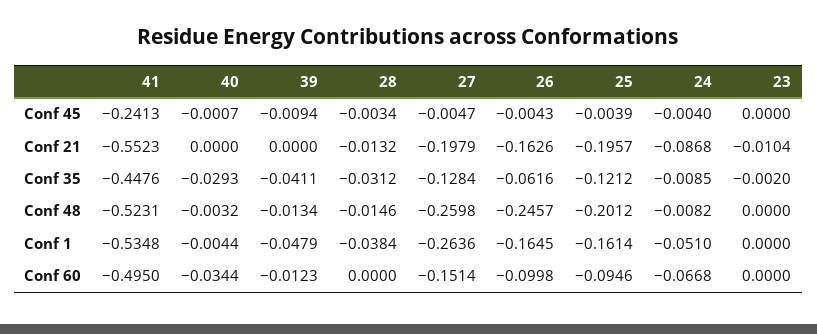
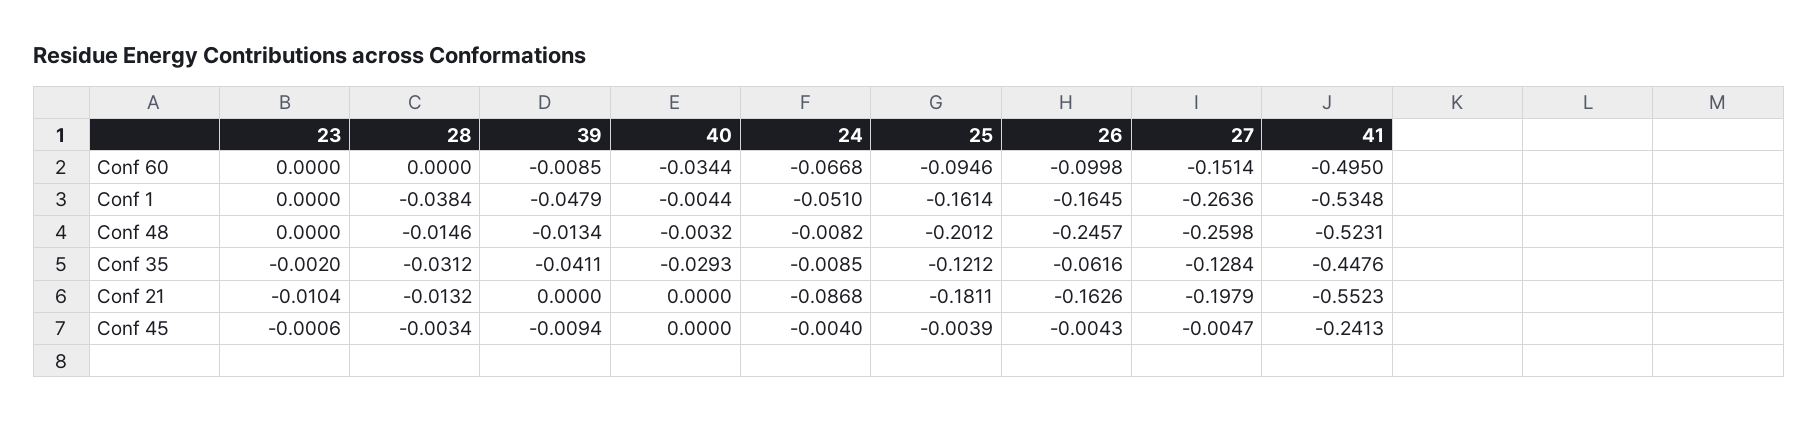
40, Conf 45: -0.0007 -> 0
23, Conf 45: 0 -> -0.0006
25, Conf 21: -0.1957 -> -0.1811
39, Conf 60: -0.0123 -> -0.0085

